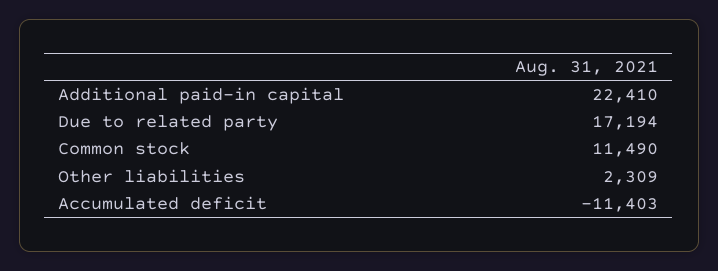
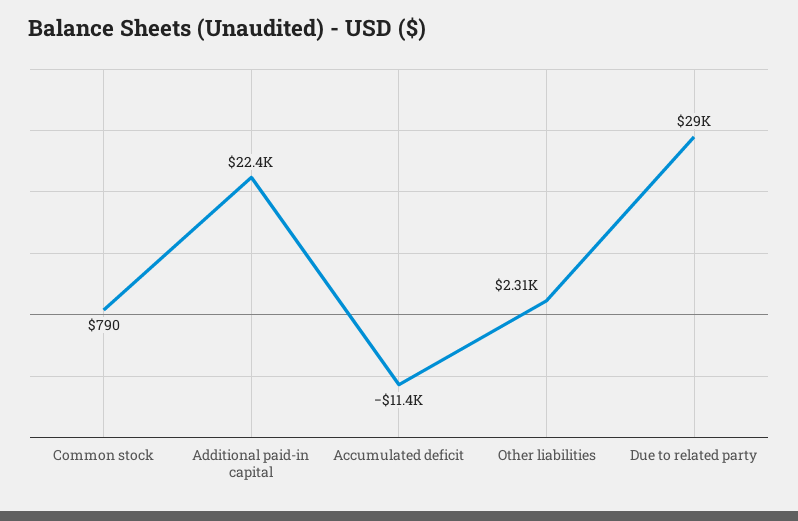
Due to related party: 17194 -> 29000
Common stock: 11490 -> 790

